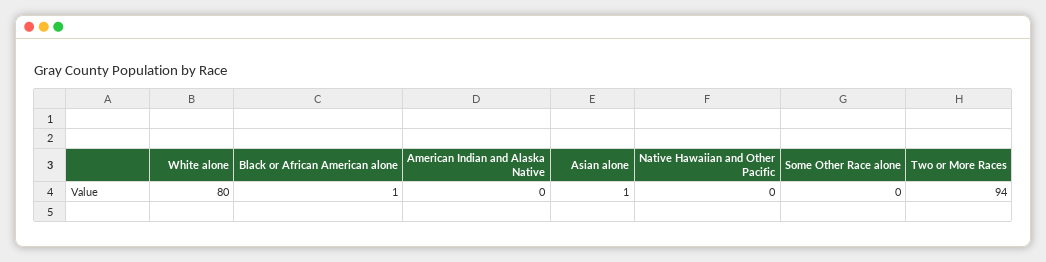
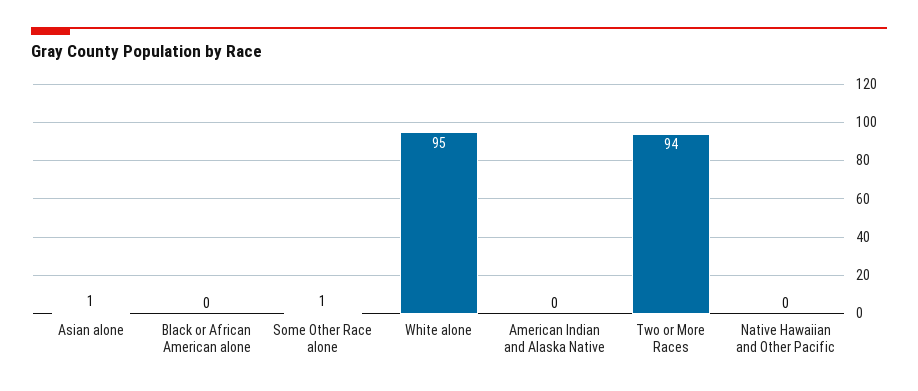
White alone: 80 -> 95
Black or African American alone: 1 -> 0
Some Other Race alone: 0 -> 1

